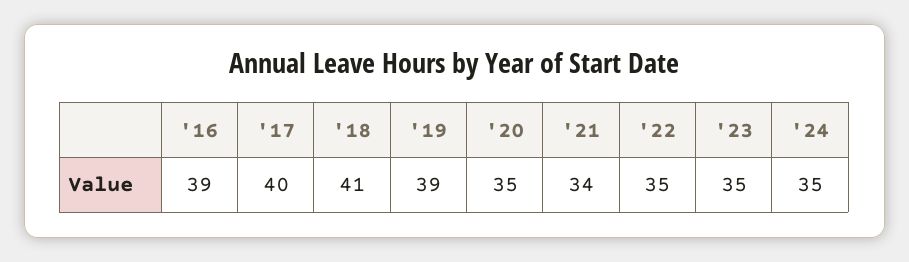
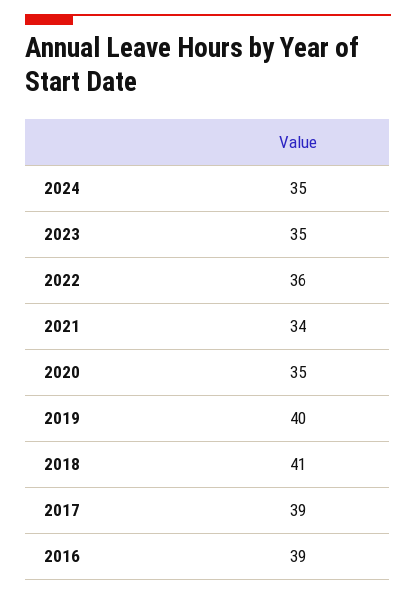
'17: 40 -> 39
'19: 39 -> 40
'22: 35 -> 36

